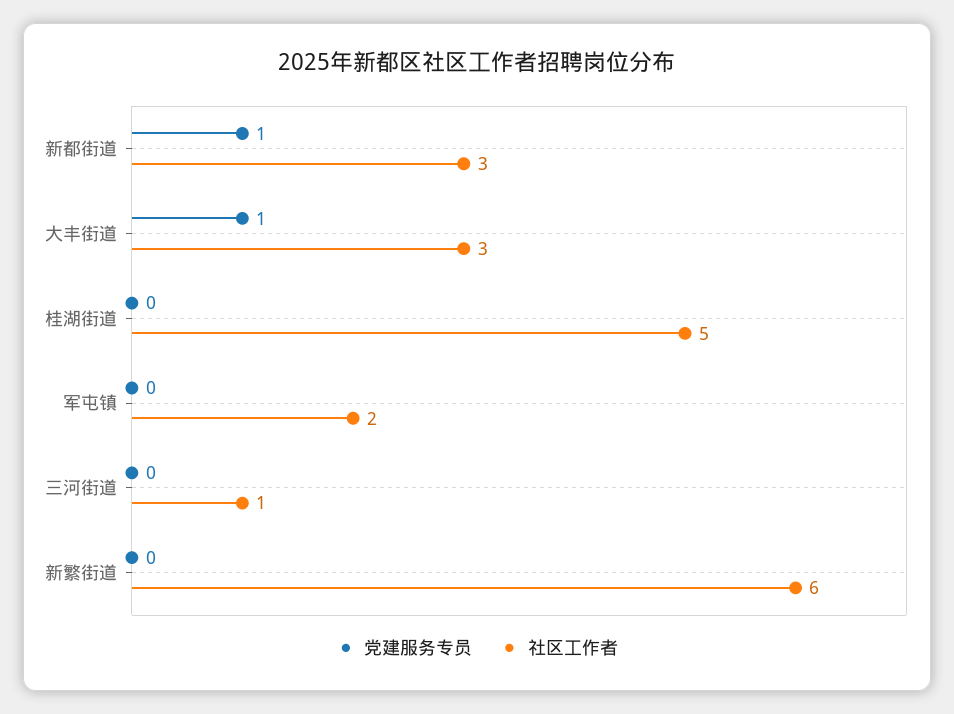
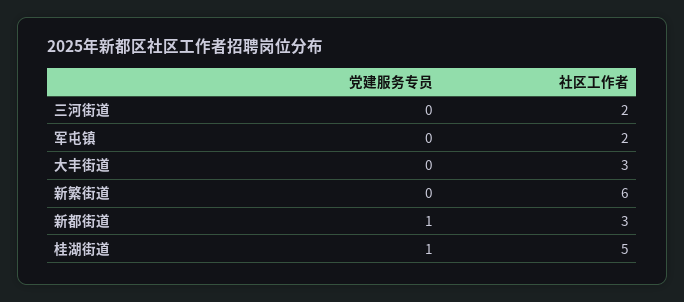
党建服务专员, 大丰街道: 1 -> 0
党建服务专员, 桂湖街道: 0 -> 1
社区工作者, 三河街道: 1 -> 2

